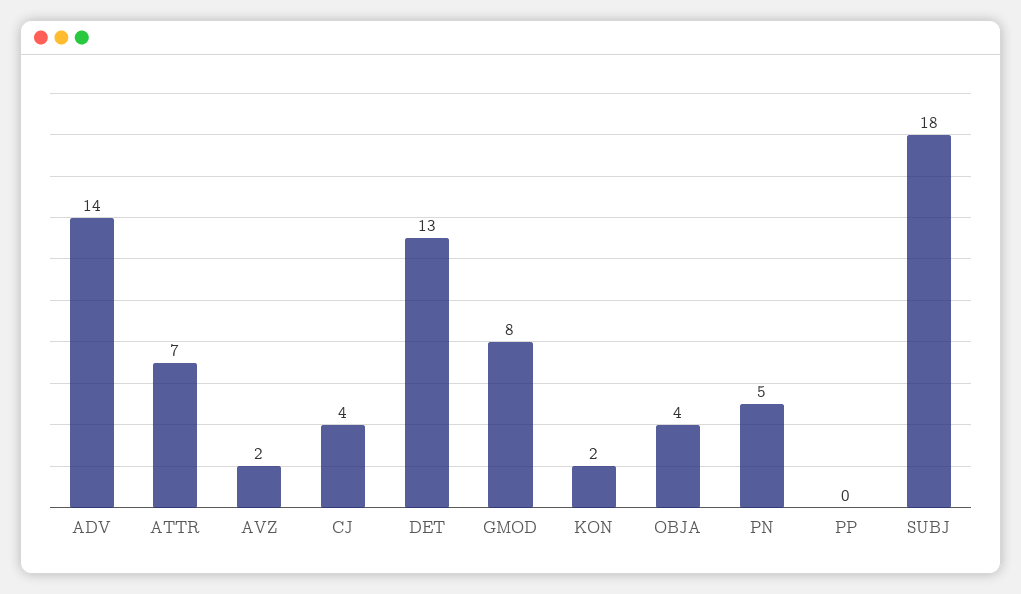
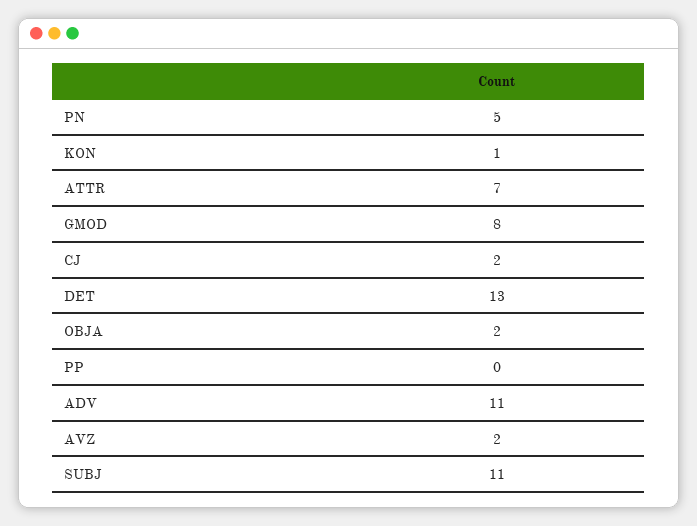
ADV: 14 -> 11
CJ: 4 -> 2
KON: 2 -> 1
OBJA: 4 -> 2
SUBJ: 18 -> 11

